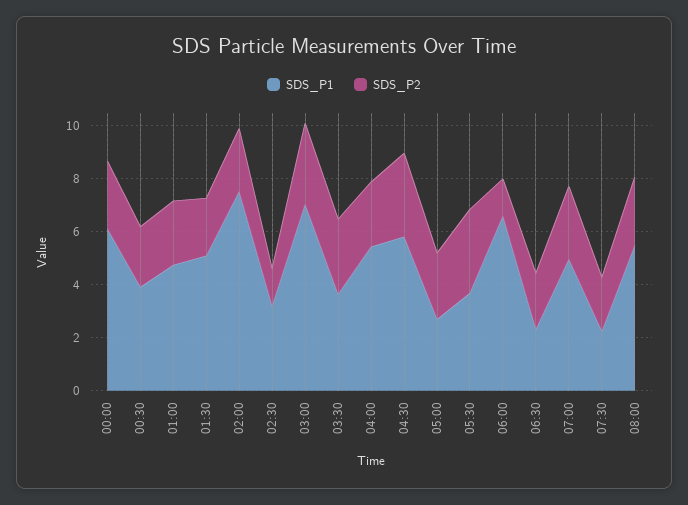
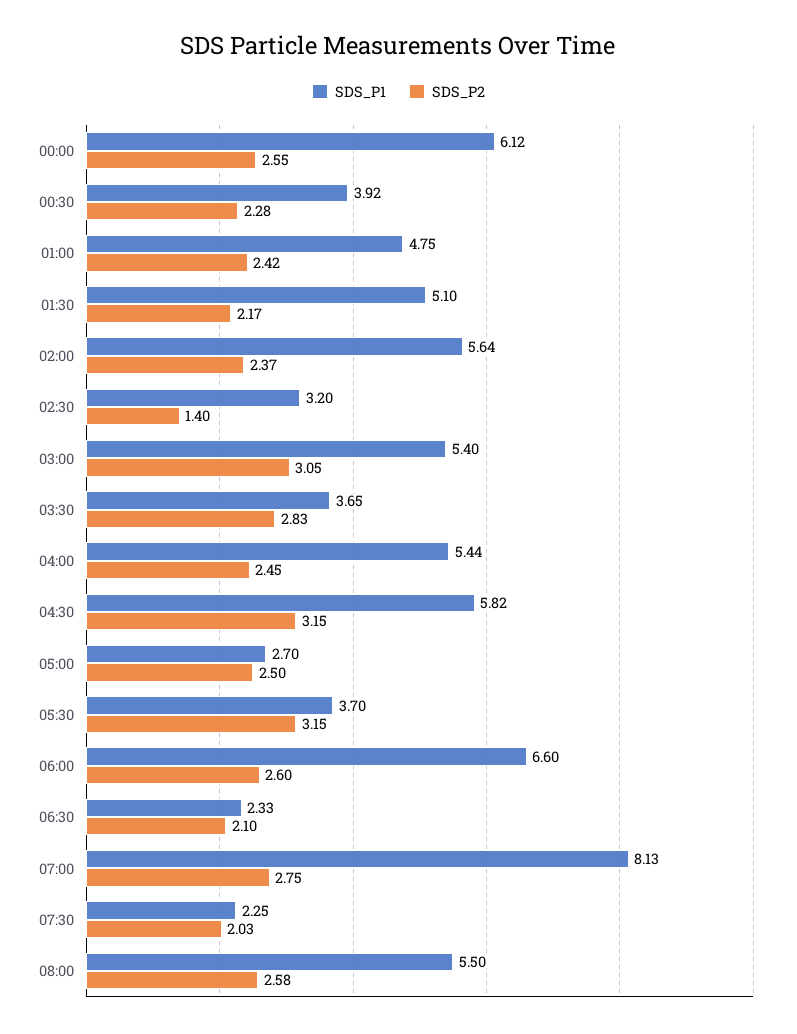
SDS_P1, 02:00: 7.5 -> 5.64
SDS_P1, 03:00: 7 -> 5.4
SDS_P2, 06:00: 1.5 -> 2.6
SDS_P1, 07:00: 5 -> 8.13

